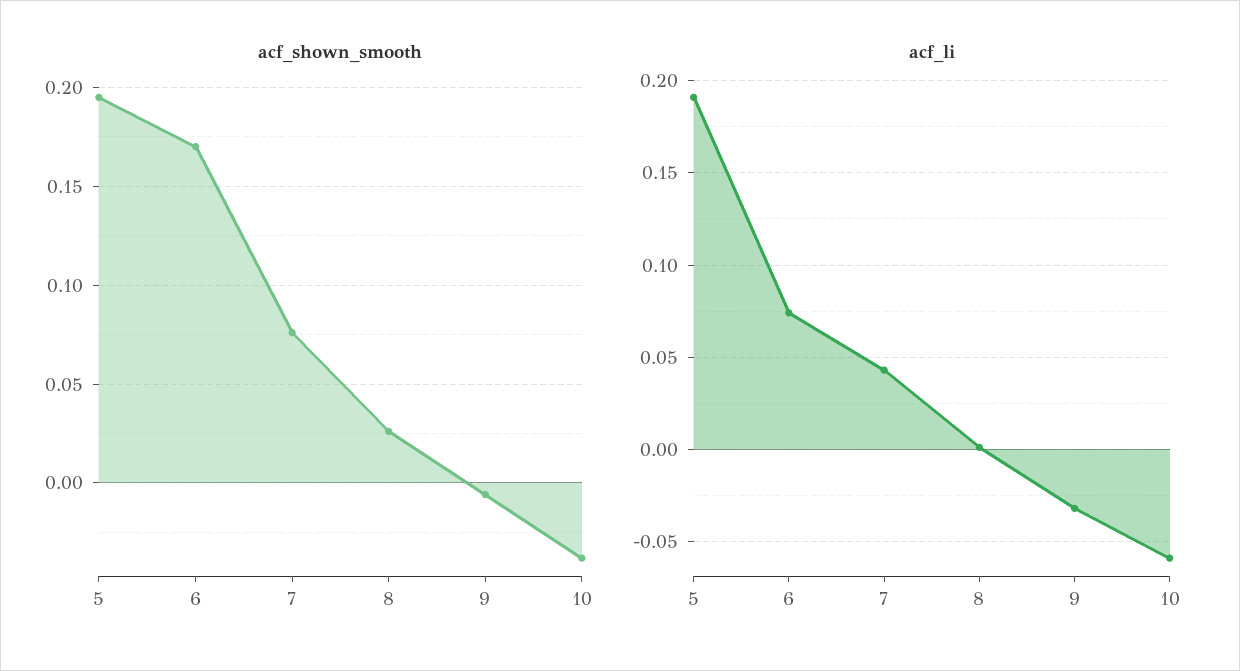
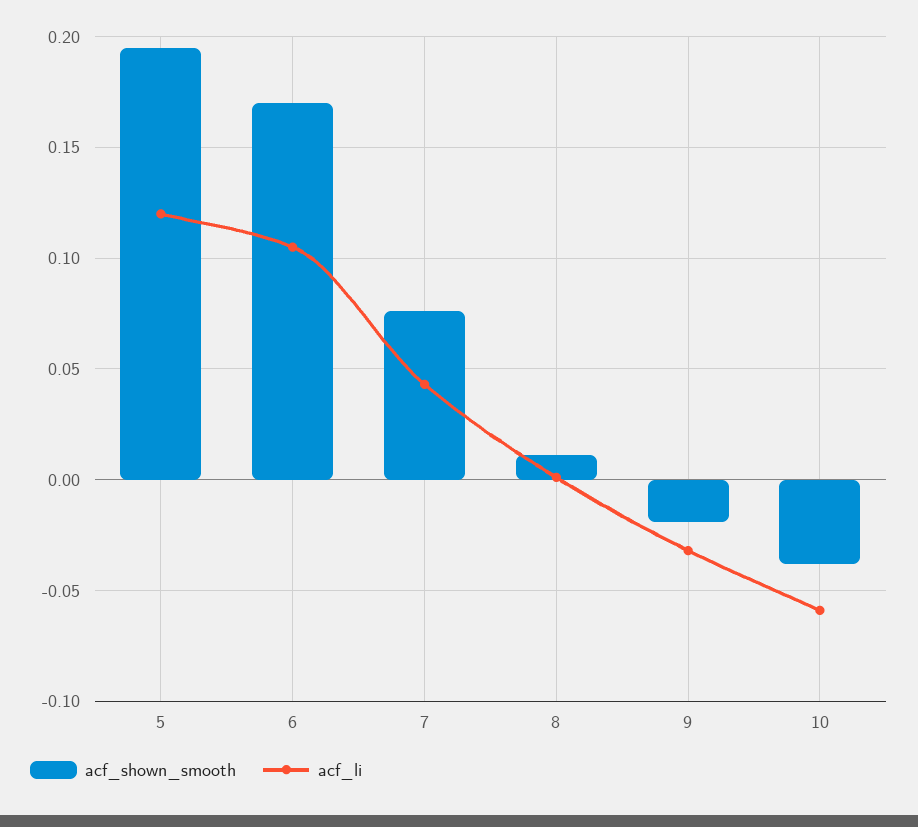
acf_shown_smooth, 8: 0.025 -> 0.01
acf_shown_smooth, 9: -0.005 -> -0.02
acf_li, 5: 0.19 -> 0.12
acf_li, 6: 0.075 -> 0.105

